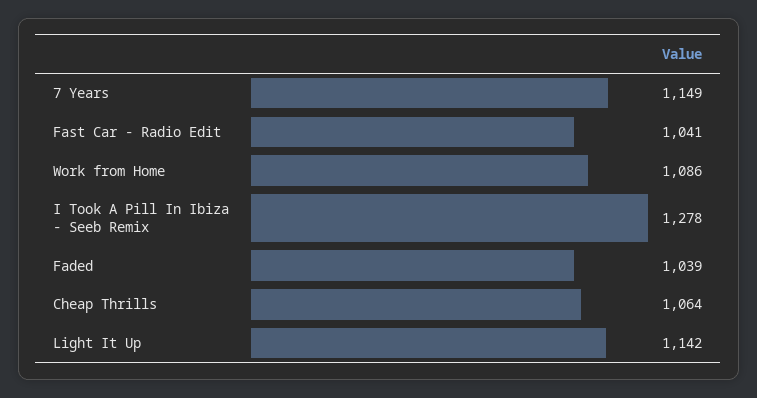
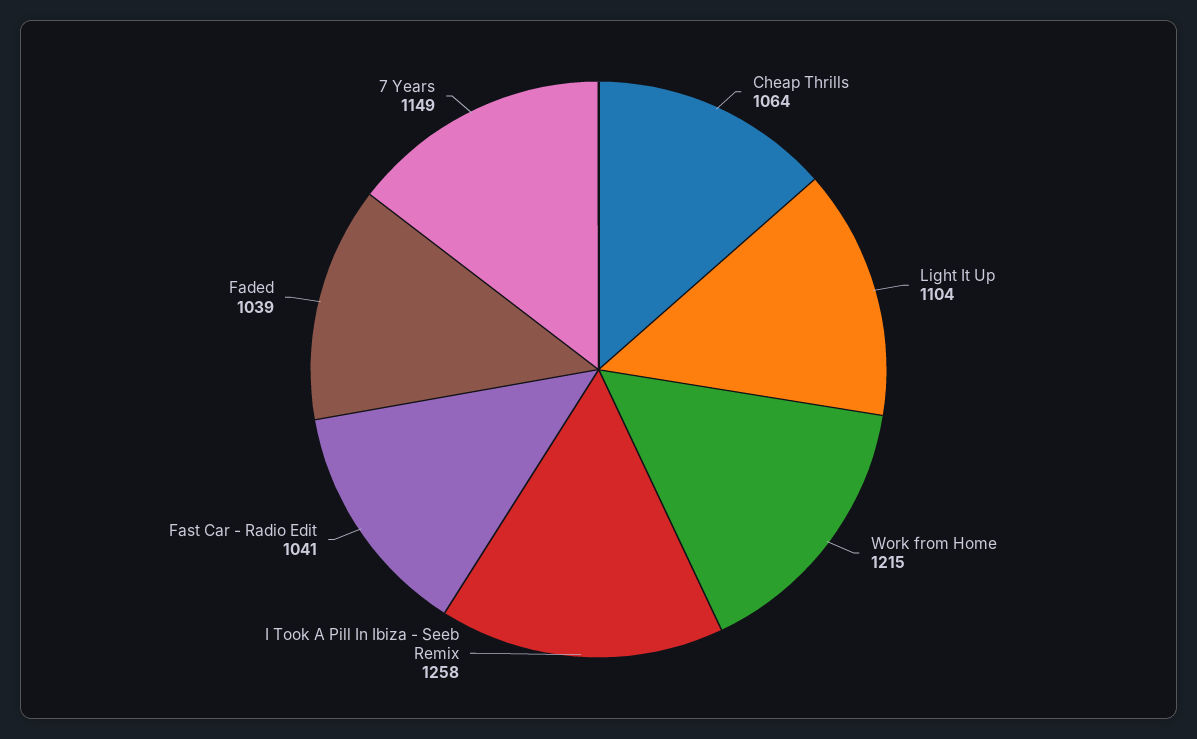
Work from Home: 1086 -> 1215
I Took A Pill In Ibiza - Seeb Remix: 1278 -> 1258
Light It Up: 1142 -> 1104

